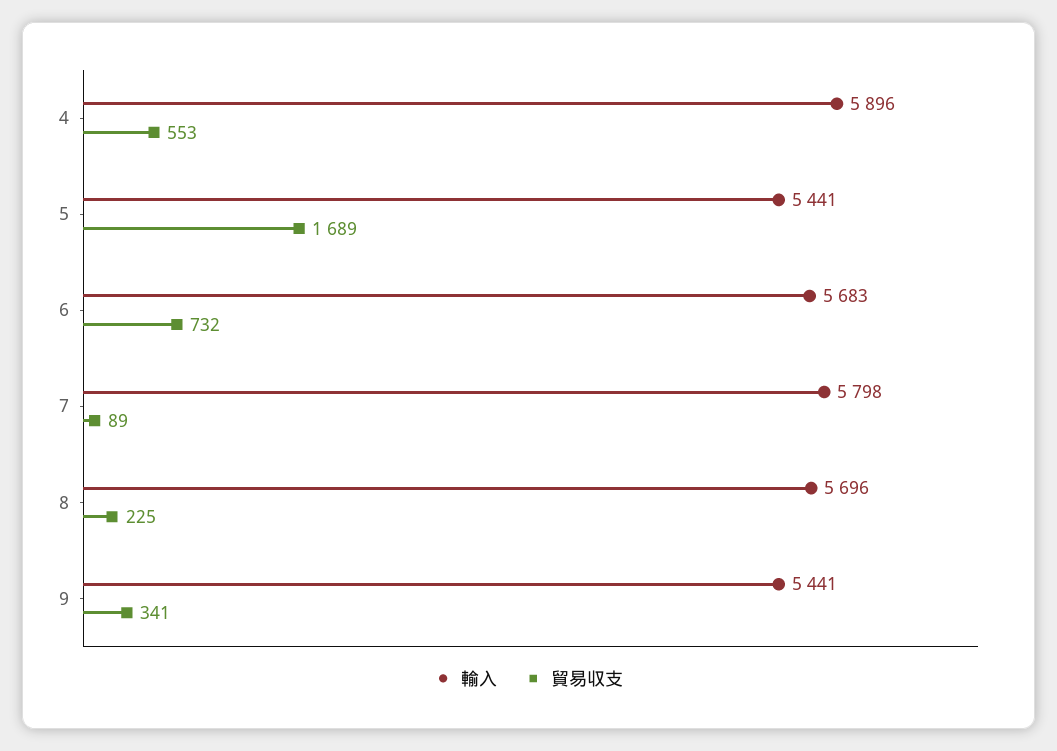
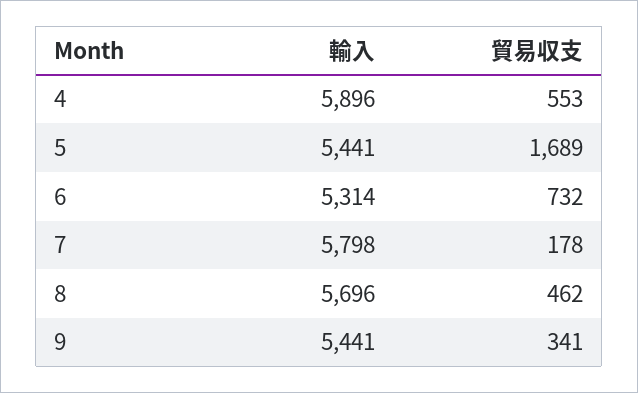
輸入, 6: 5683 -> 5314
貿易収支, 7: 89 -> 178
貿易収支, 8: 225 -> 462

